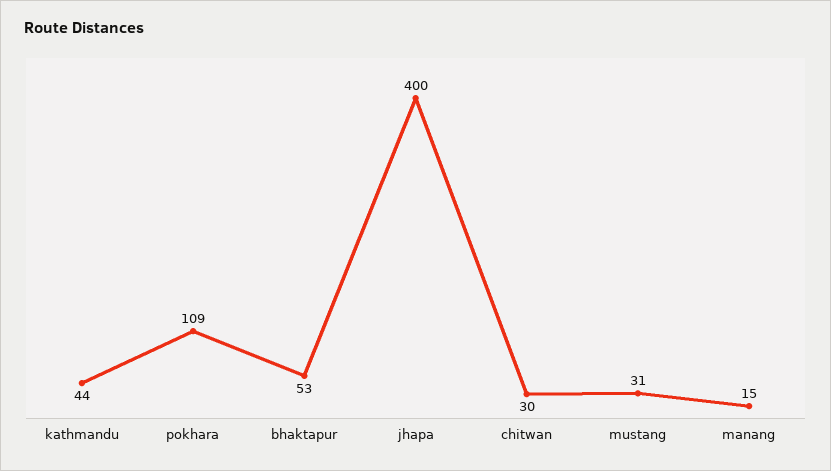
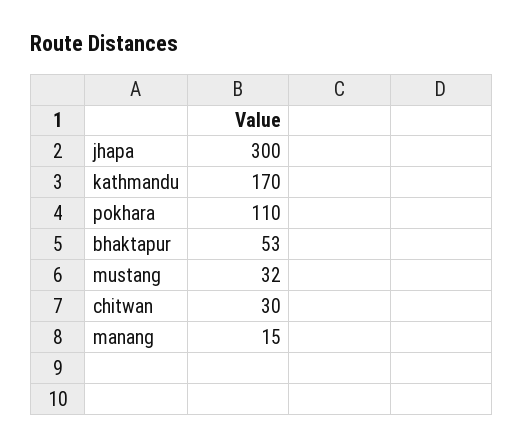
kathmandu: 44 -> 170
pokhara: 109 -> 110
jhapa: 400 -> 300
mustang: 31 -> 32

